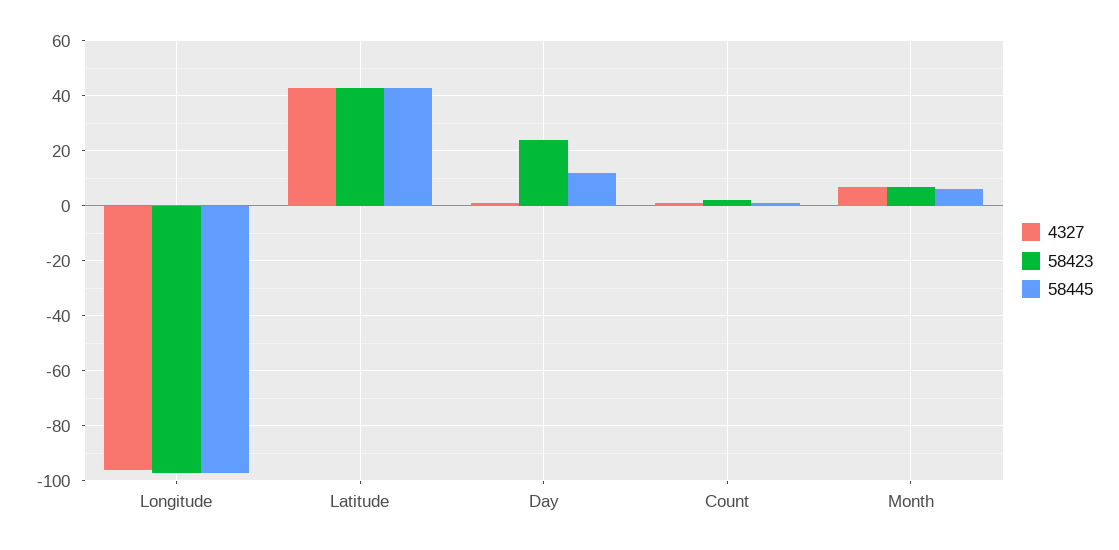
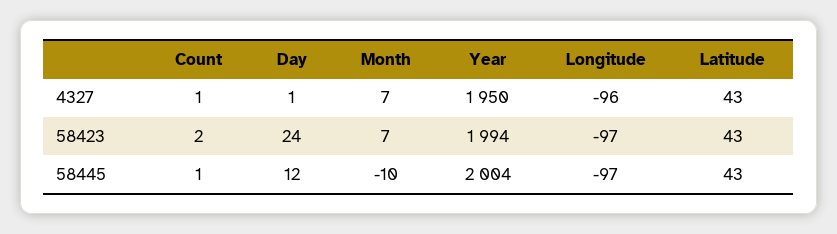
58445, Month: 5 -> -10
4327, Year: none -> 1950
58423, Year: none -> 1994
58445, Year: none -> 2004

